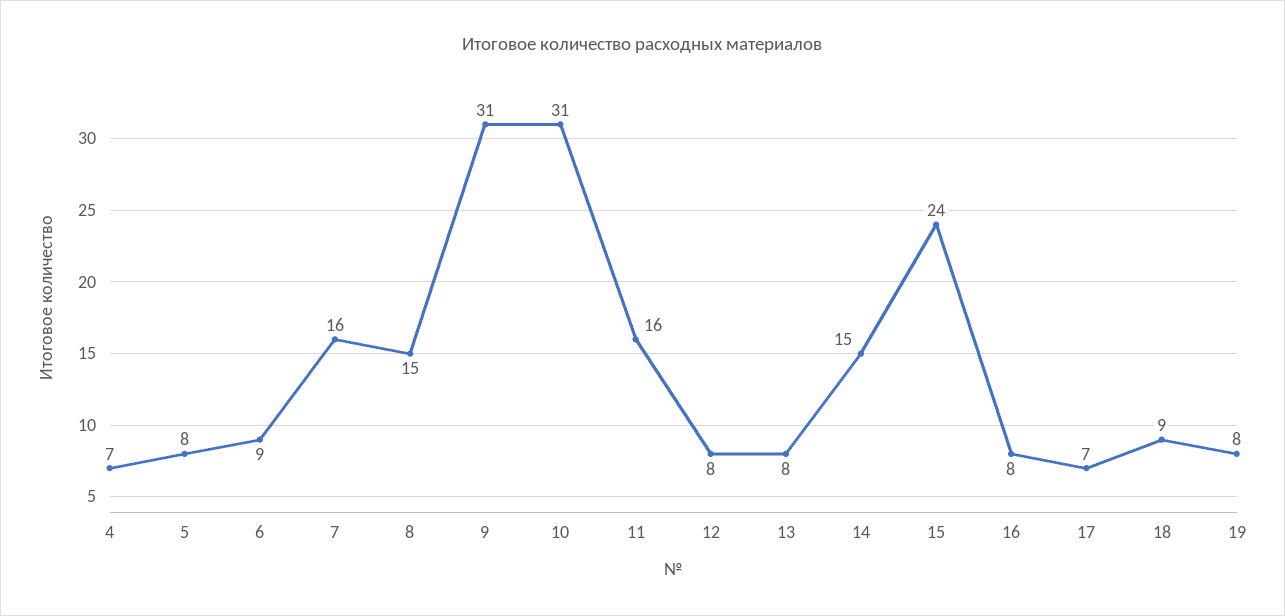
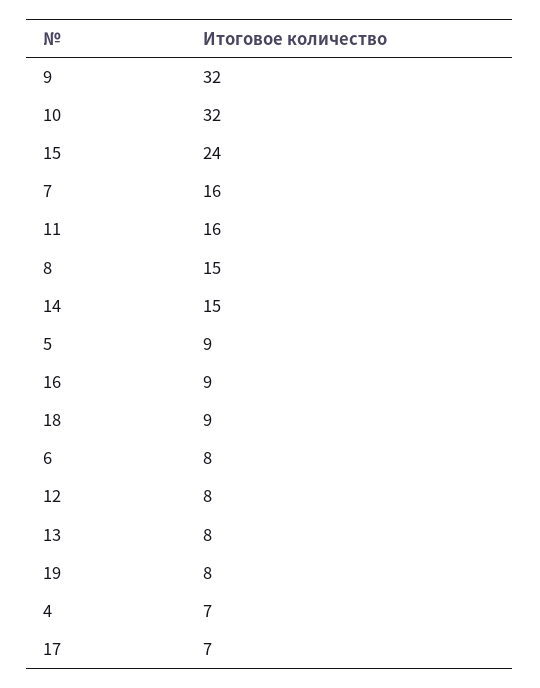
5: 8 -> 9
6: 9 -> 8
9: 31 -> 32
10: 31 -> 32
16: 8 -> 9

